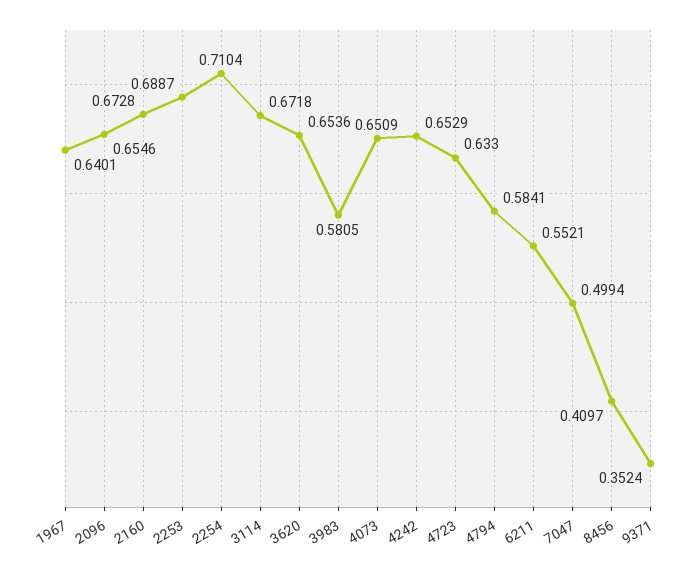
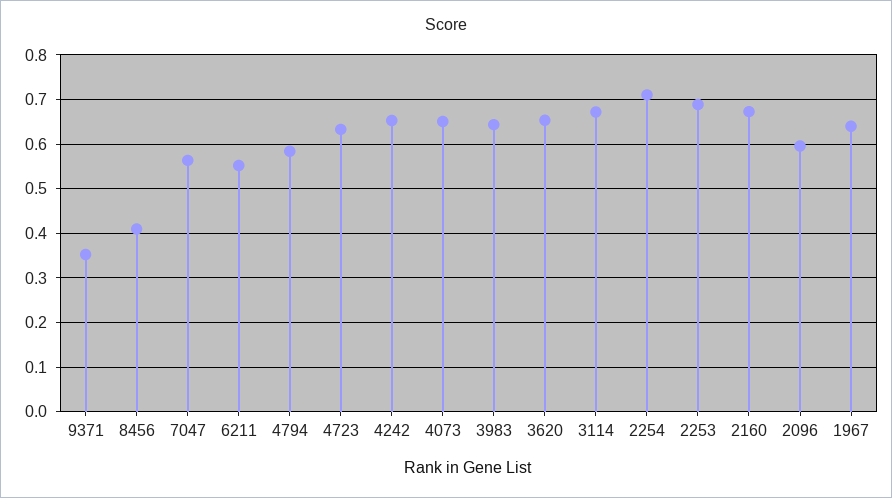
2096: 0.6546 -> 0.6
3983: 0.5805 -> 0.64
7047: 0.4994 -> 0.56

